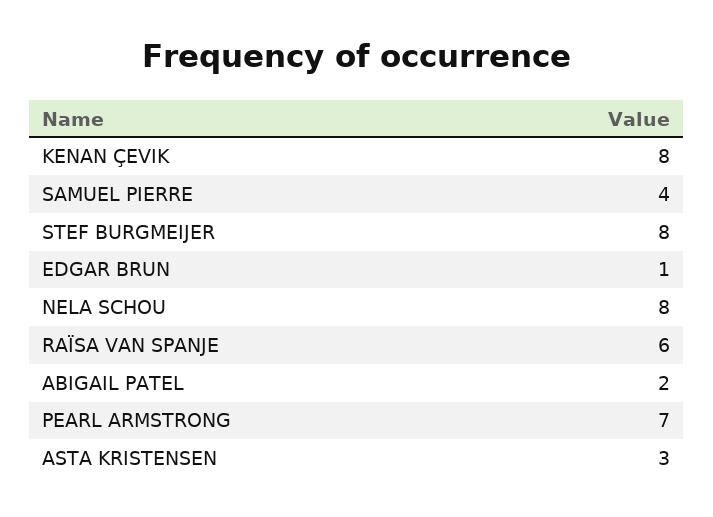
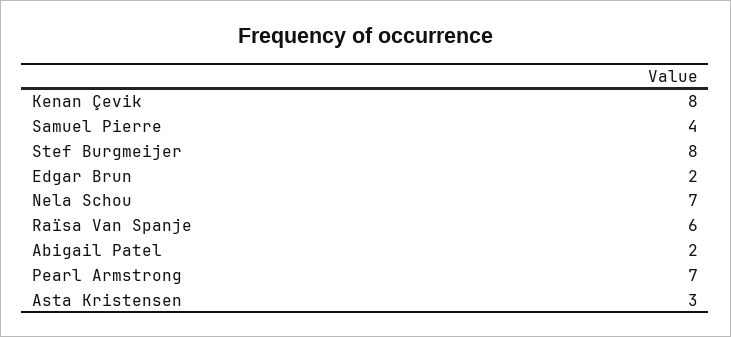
EDGAR BRUN: 1 -> 2
NELA SCHOU: 8 -> 7

